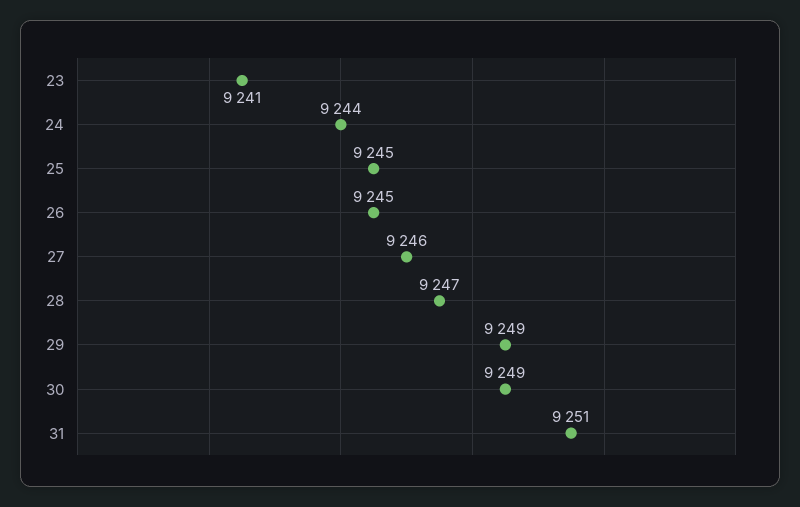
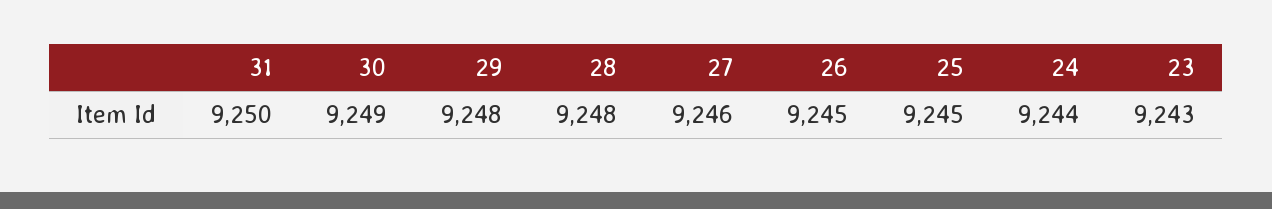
23: 9241 -> 9243
28: 9247 -> 9248
29: 9249 -> 9248
31: 9251 -> 9250

